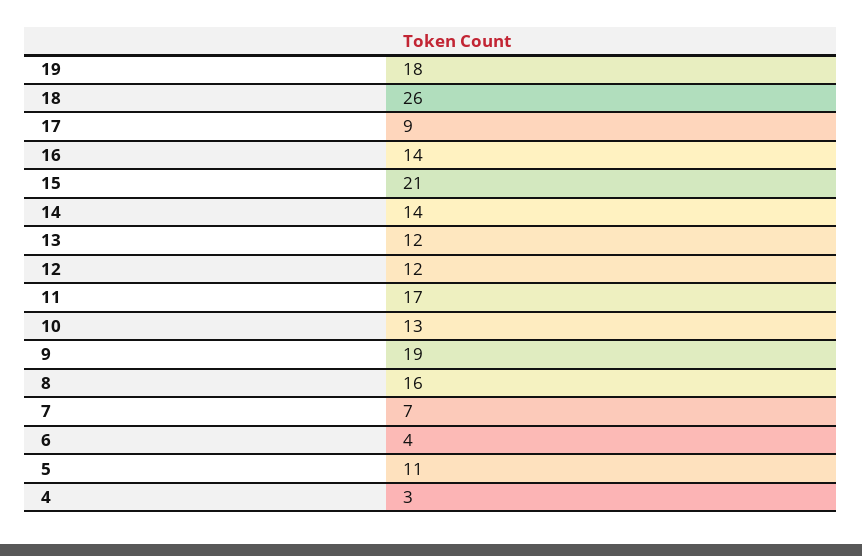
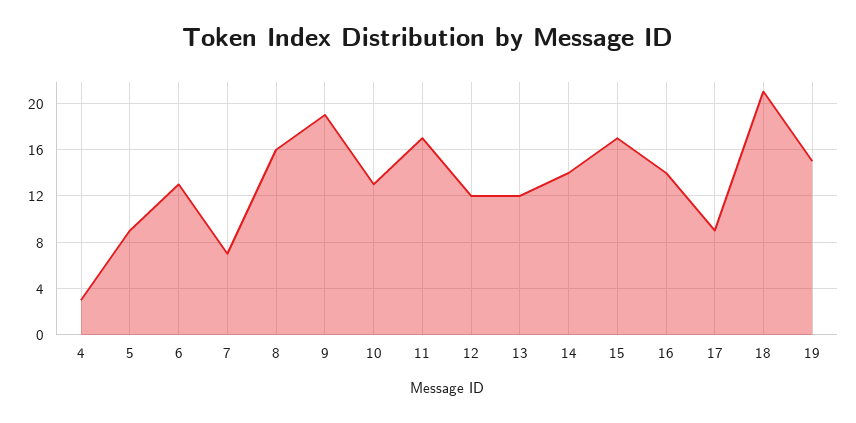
19: 18 -> 15
18: 26 -> 21
15: 21 -> 17
6: 4 -> 13
5: 11 -> 9

